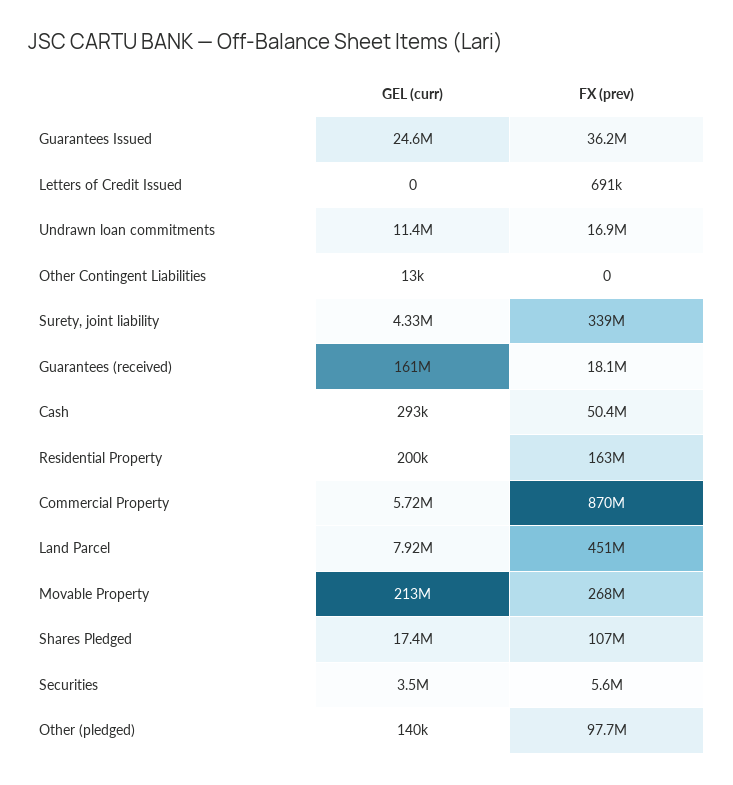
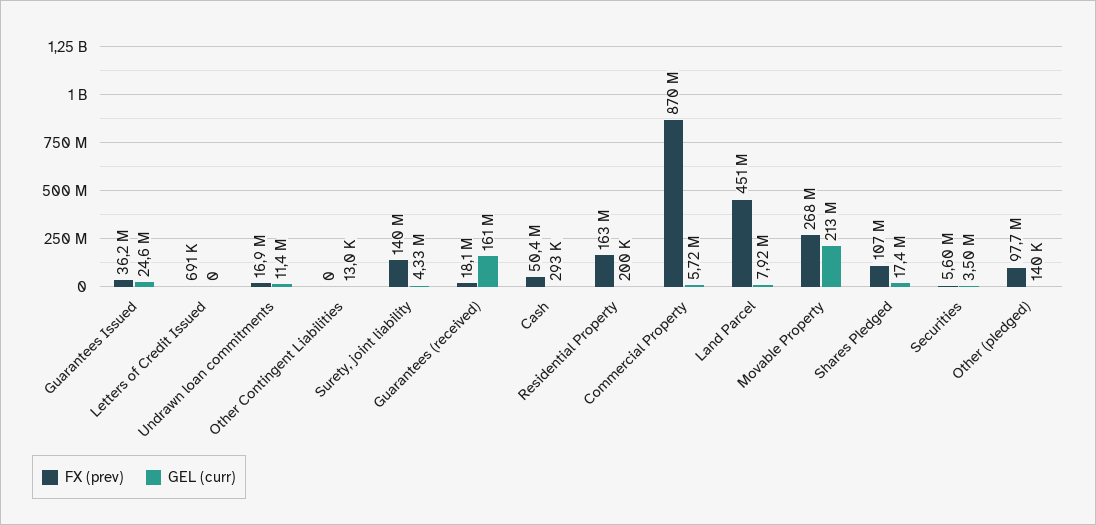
FX (prev), Surety, joint liability: 339000000 -> 140000000

